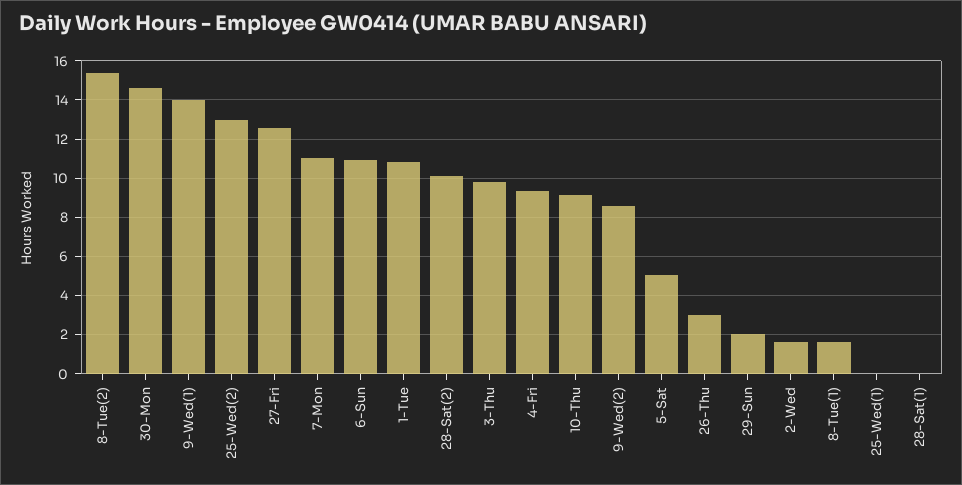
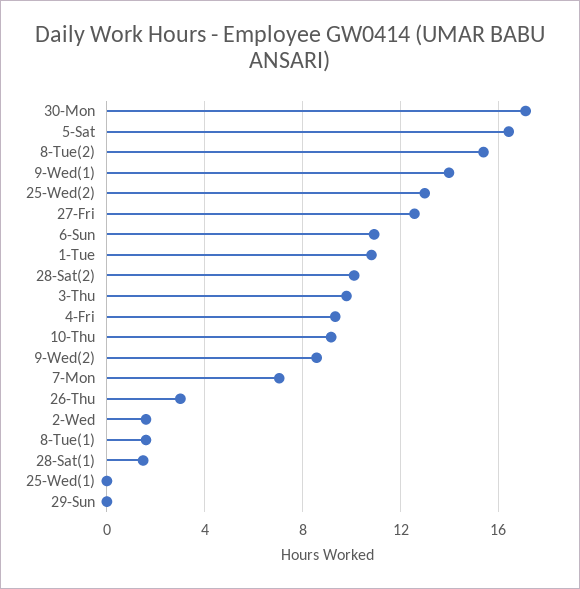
30-Mon: 14.5 -> 17
7-Mon: 11 -> 7
5-Sat: 5 -> 16.5
29-Sun: 2 -> 0
28-Sat(1): 0 -> 1.5

